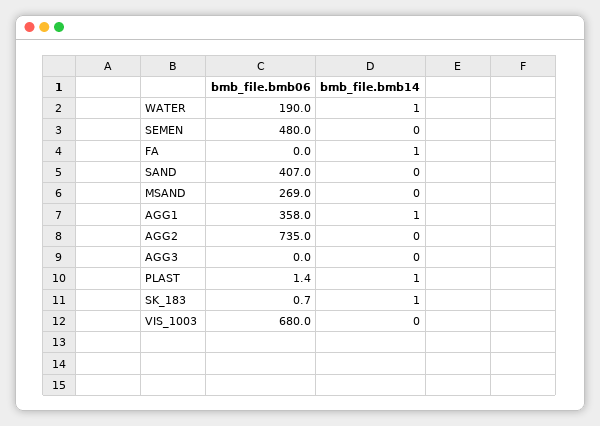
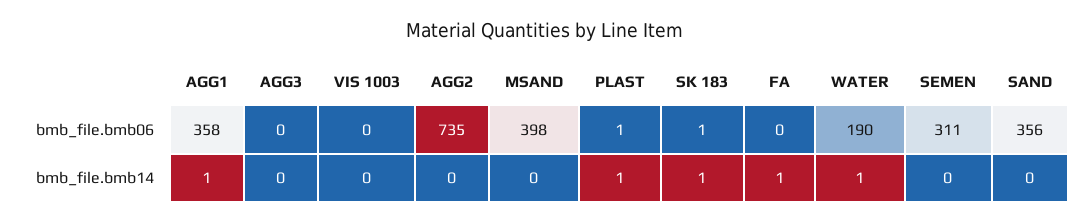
bmb_file.bmb06, SEMEN: 480 -> 311
bmb_file.bmb06, SAND: 407 -> 356
bmb_file.bmb06, MSAND: 269 -> 398
bmb_file.bmb06, VIS_1003: 680 -> 0

